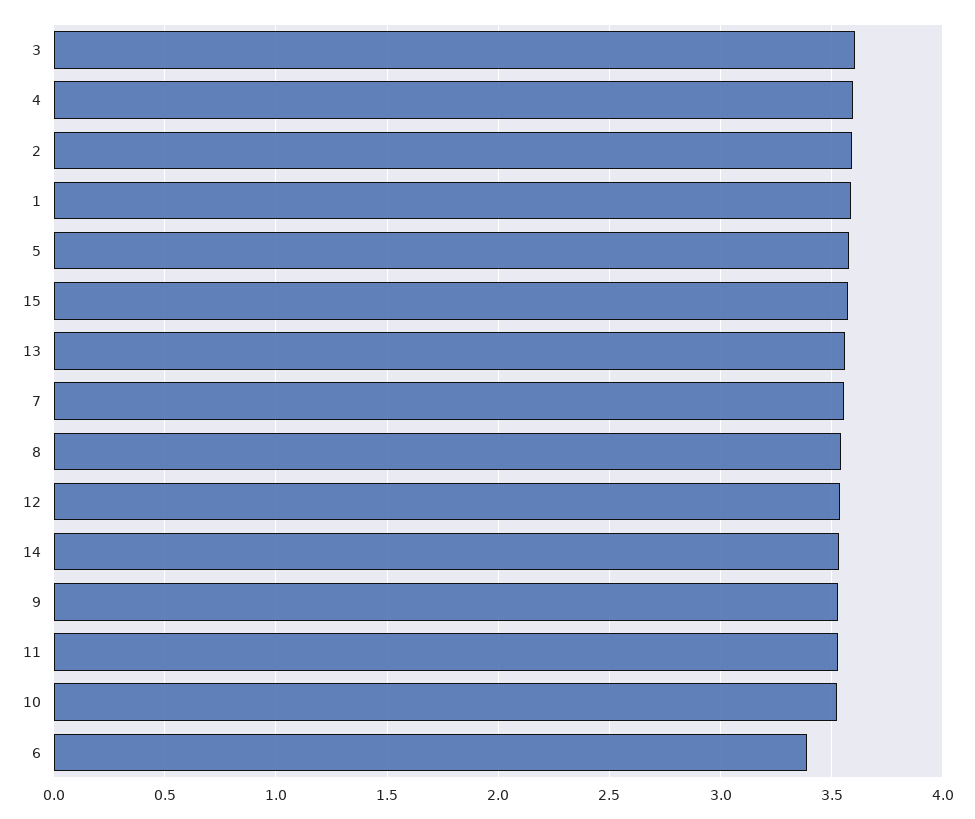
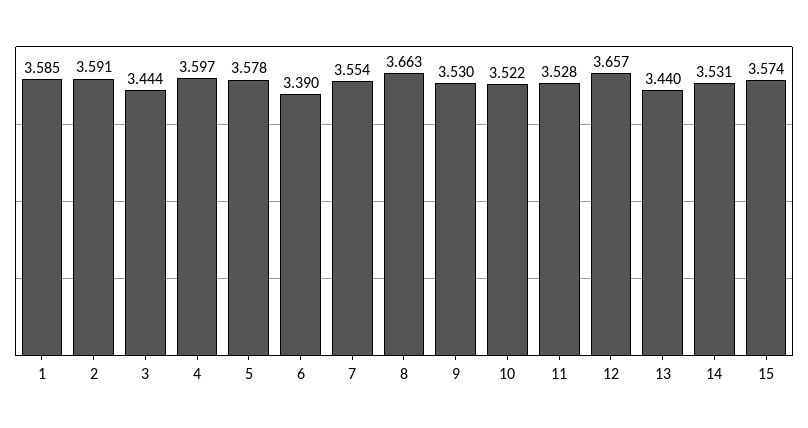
3: 3.6 -> 3.444
13: 3.55 -> 3.44
8: 3.55 -> 3.663
12: 3.55 -> 3.657

